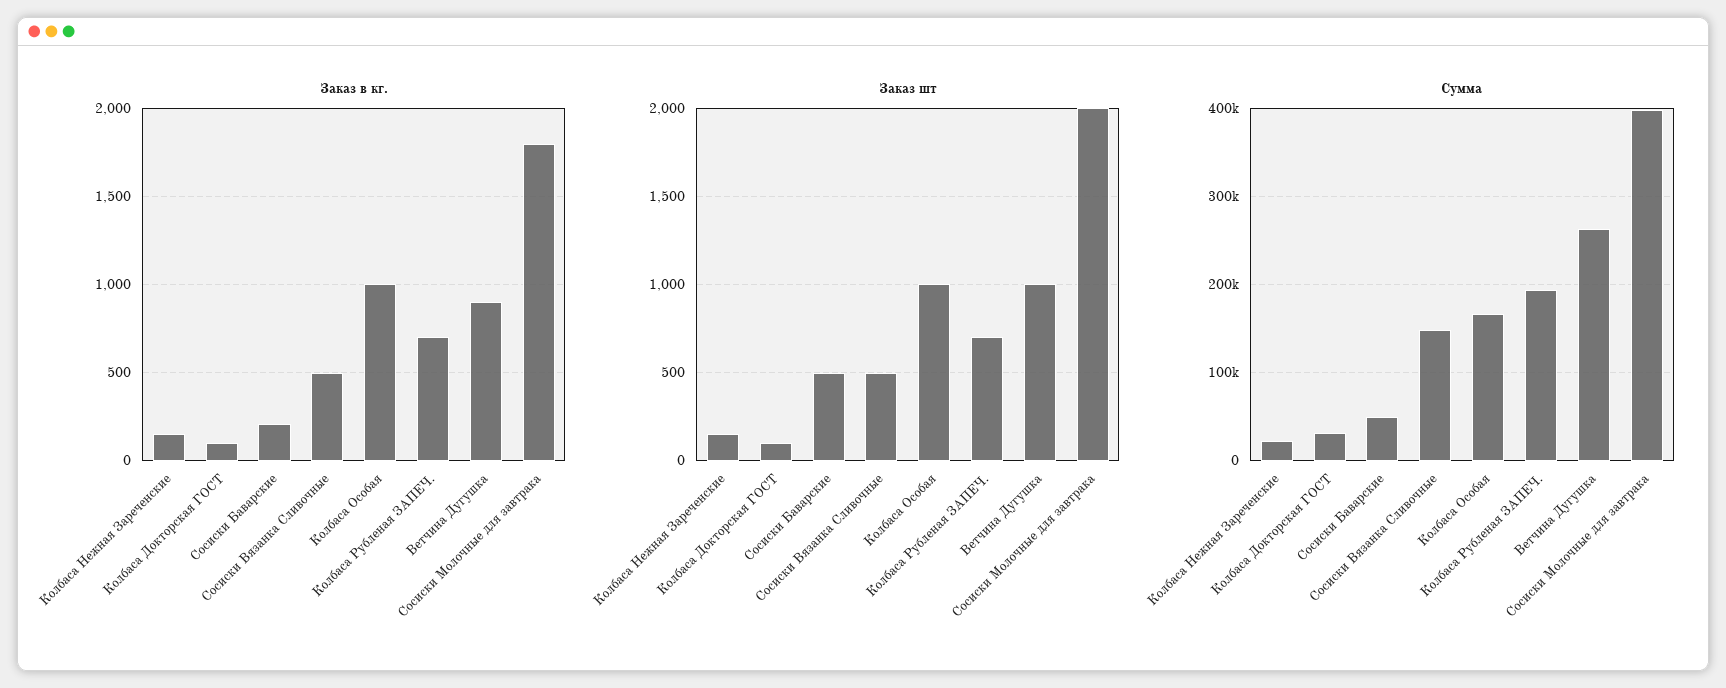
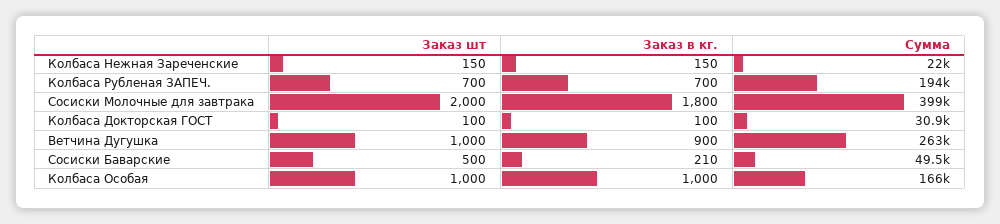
Заказ в кг., Сосиски Вязанка Сливочные: 500 -> none
Заказ шт, Сосиски Вязанка Сливочные: 500 -> none
Сумма, Сосиски Вязанка Сливочные: 150000 -> none

